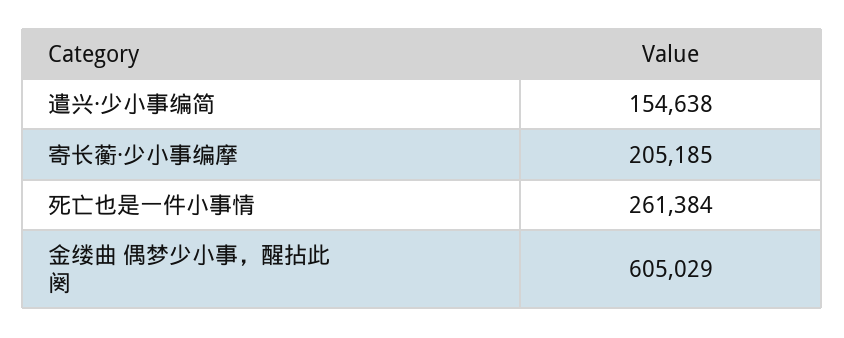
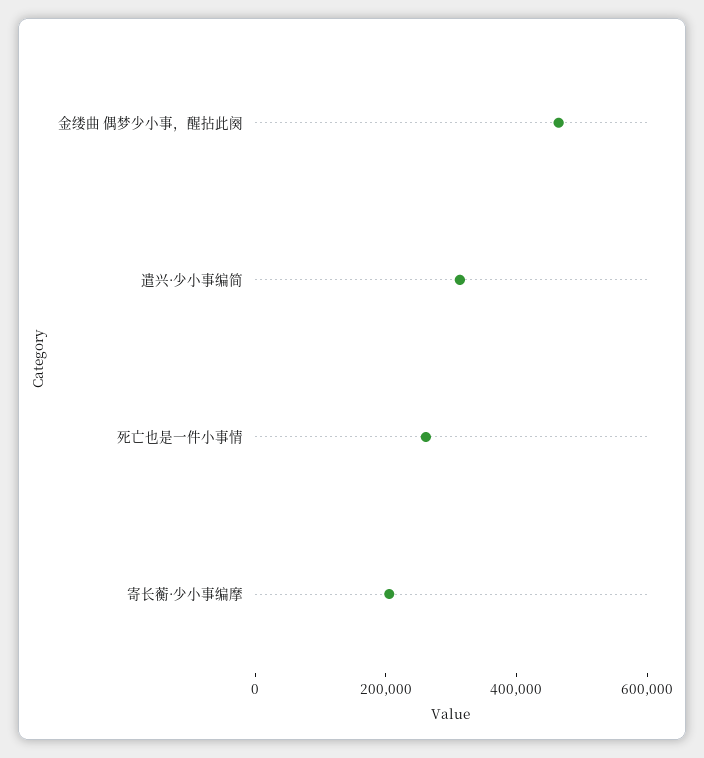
遣兴·少小事编简: 154638 -> 300000
金缕曲 偶梦少小事，醒拈此阕: 605029 -> 450000

